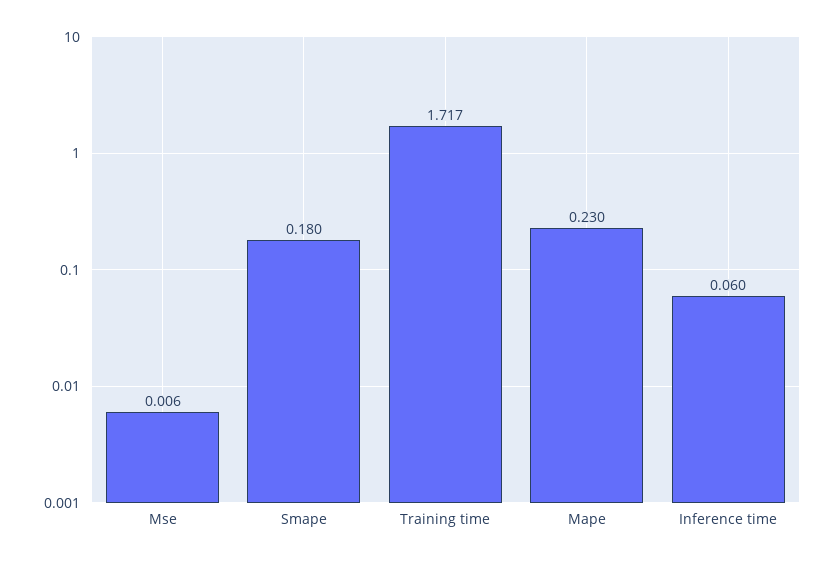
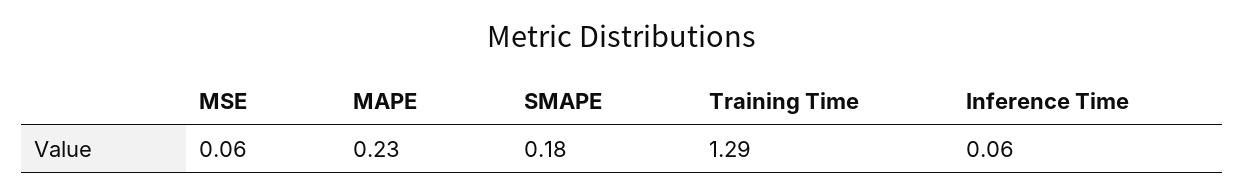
Mse: 0.006 -> 0.06
Training time: 1.717 -> 1.29

